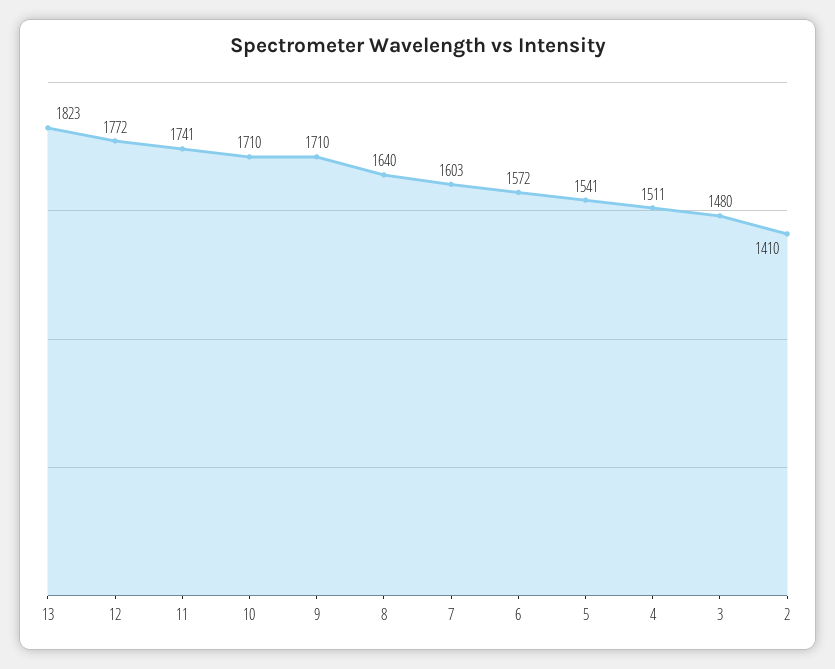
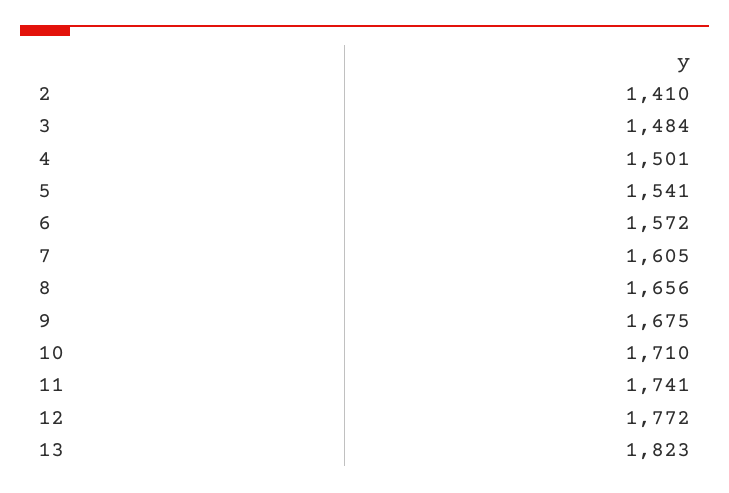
9: 1710 -> 1675
8: 1640 -> 1656
7: 1603 -> 1605
4: 1511 -> 1501
3: 1480 -> 1484

